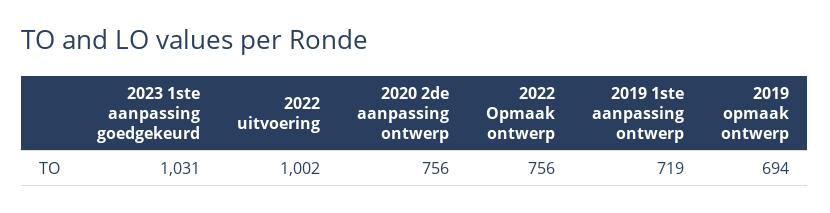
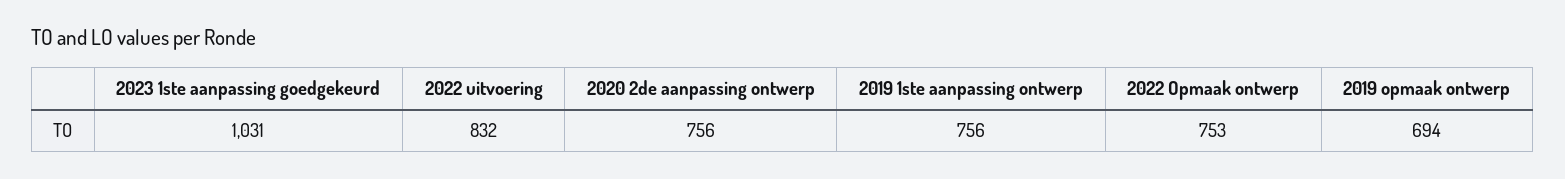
2022 uitvoering: 1002 -> 832
2022 Opmaak ontwerp: 756 -> 753
2019 1ste aanpassing ontwerp: 719 -> 756

